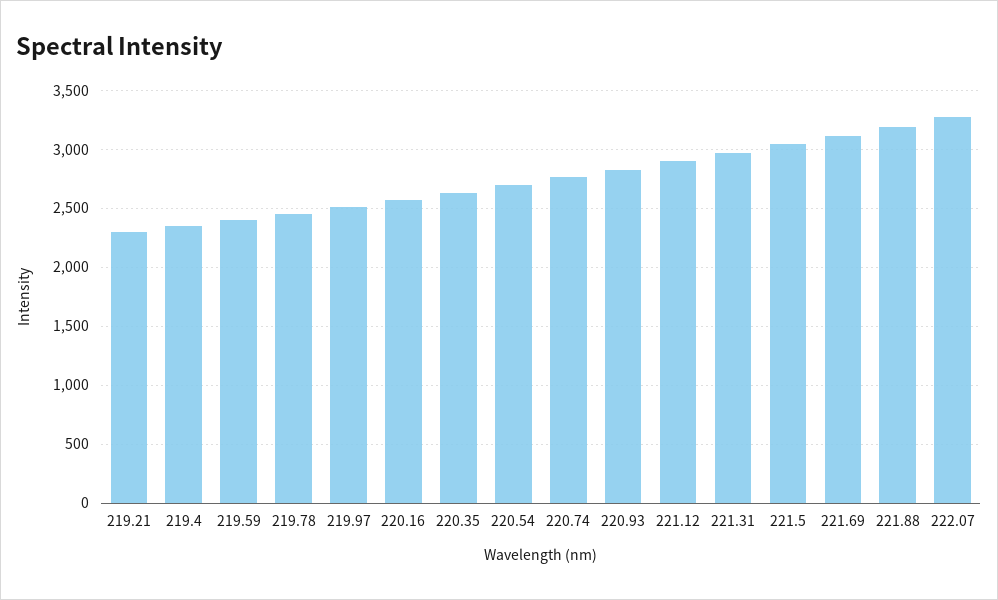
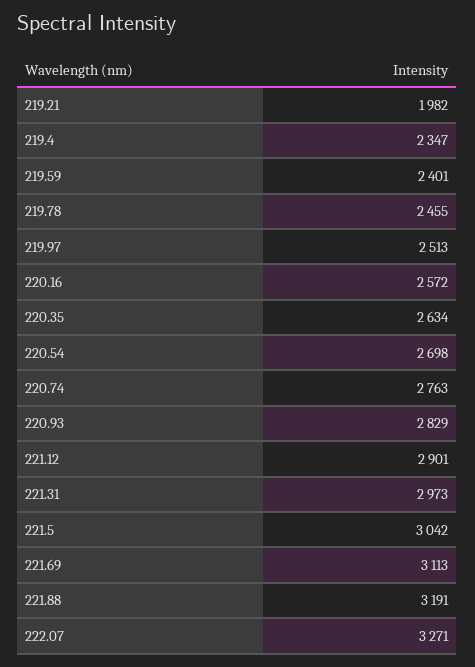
219.21: 2300 -> 1982

